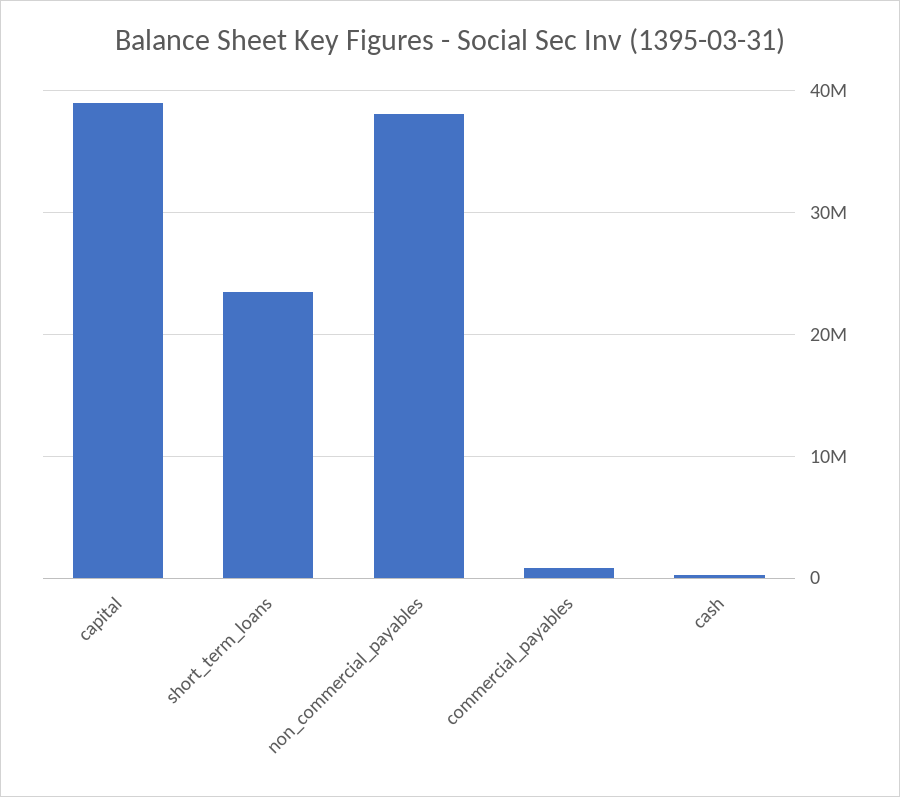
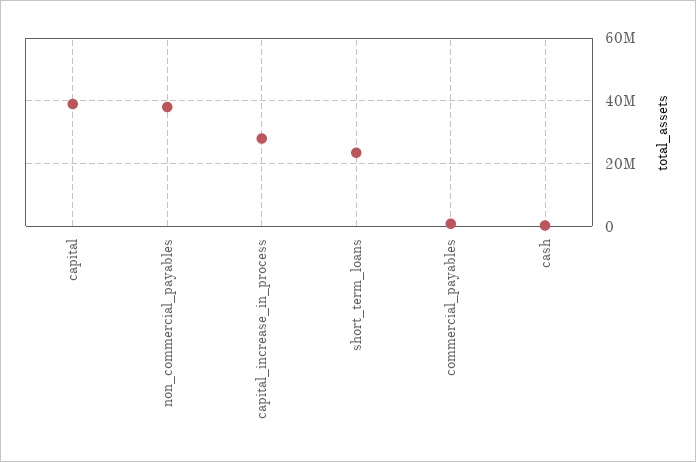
capital_increase_in_process: none -> 28000000

